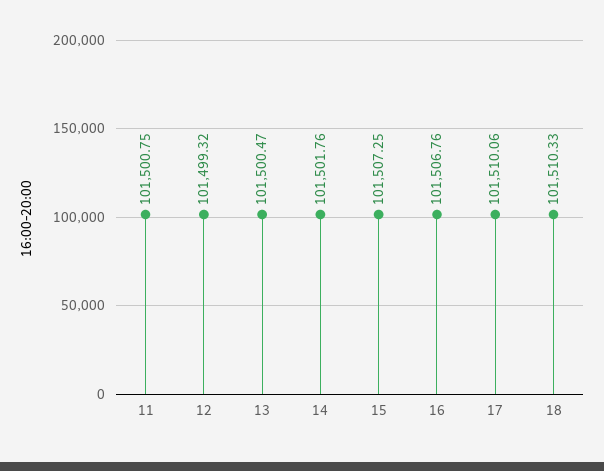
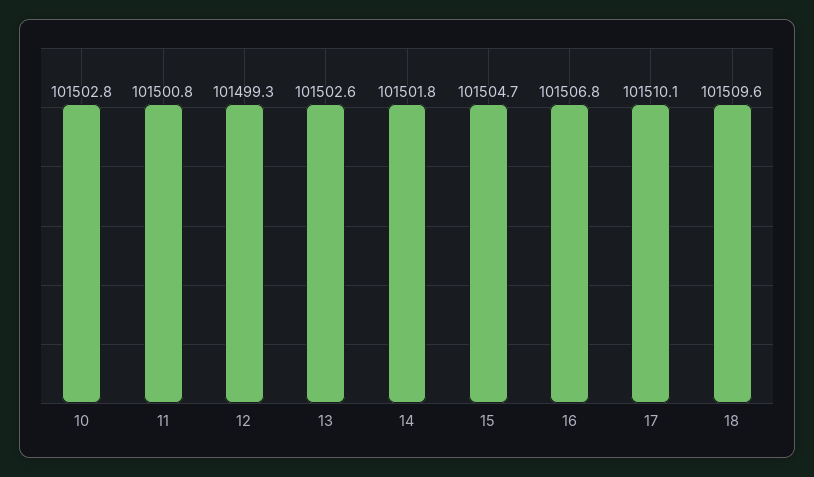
13: 101500.47 -> 101502.6
15: 101507.25 -> 101504.7
18: 101510.33 -> 101509.6
10: none -> 101502.8

